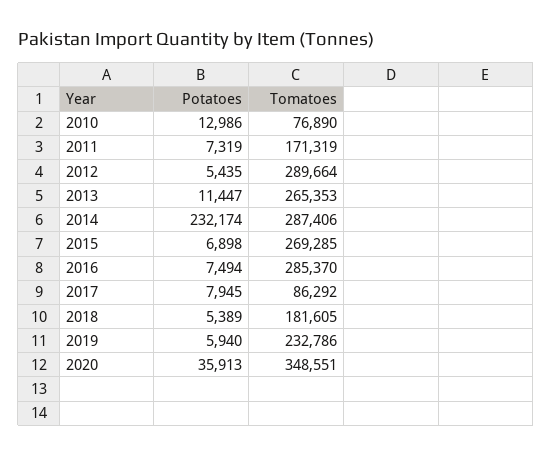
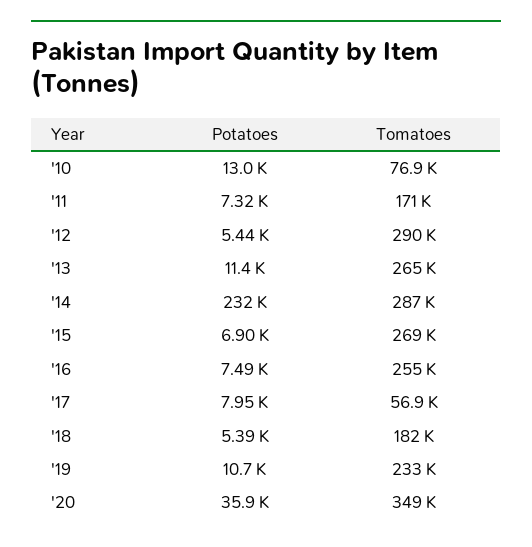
Tomatoes, 2016: 285370 -> 255000
Tomatoes, 2017: 86292 -> 56900
Potatoes, 2019: 5940 -> 10700

